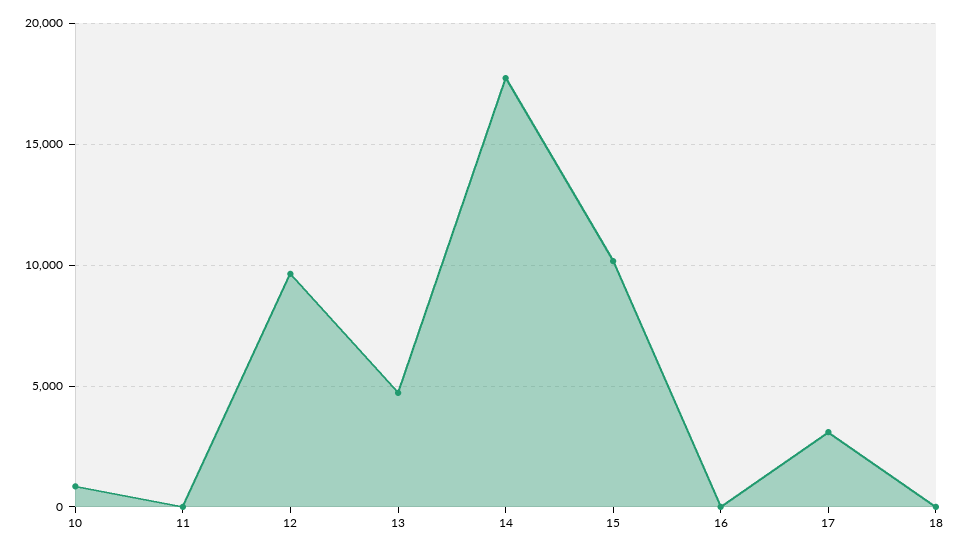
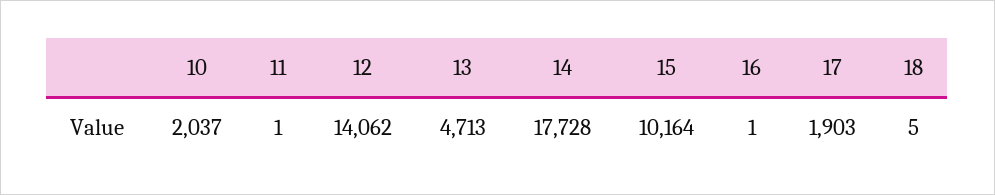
10: 1000 -> 2037
12: 9500 -> 14062
17: 3000 -> 1903

